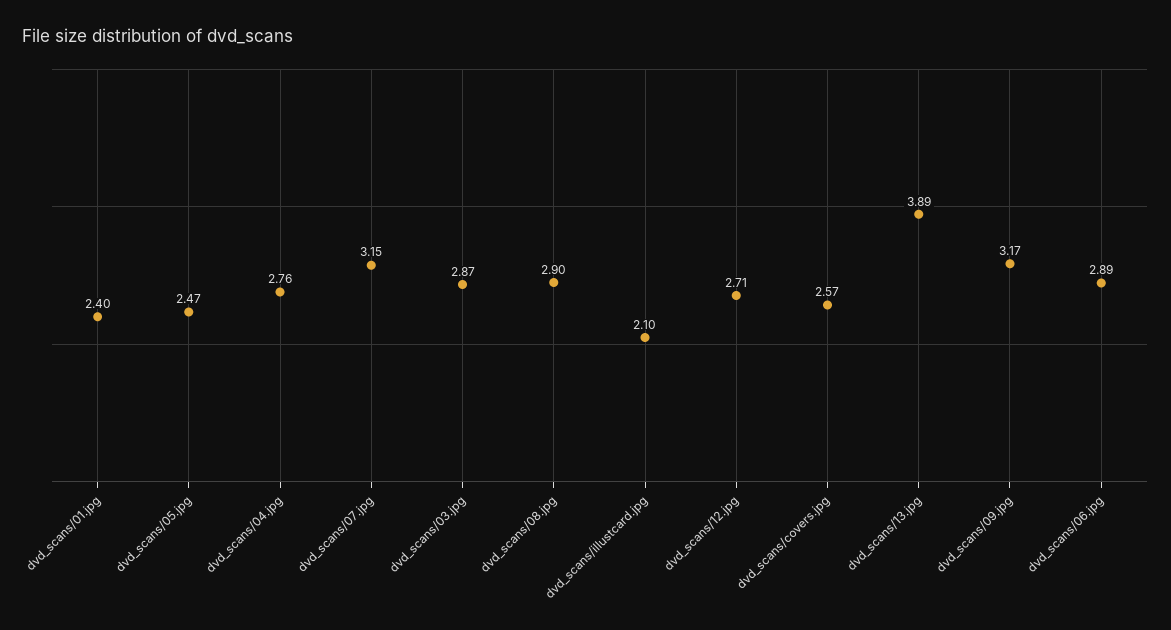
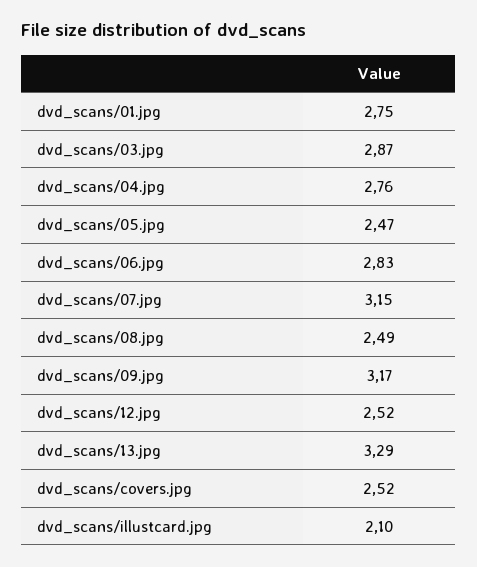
dvd_scans/01.jpg: 2.4 -> 2.75
dvd_scans/08.jpg: 2.9 -> 2.49
dvd_scans/12.jpg: 2.71 -> 2.52
dvd_scans/covers.jpg: 2.57 -> 2.52
dvd_scans/13.jpg: 3.89 -> 3.29
dvd_scans/06.jpg: 2.89 -> 2.83

